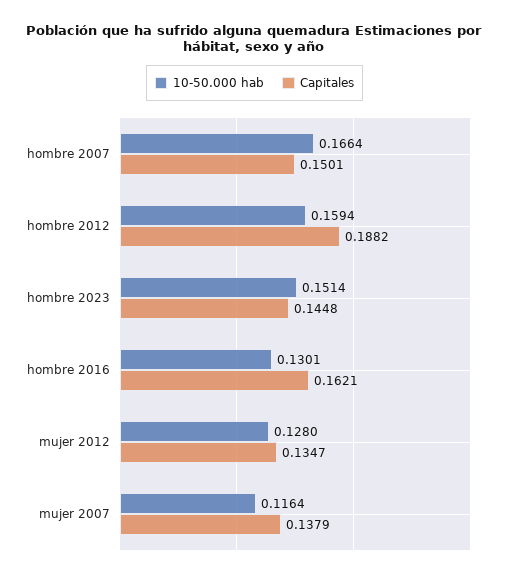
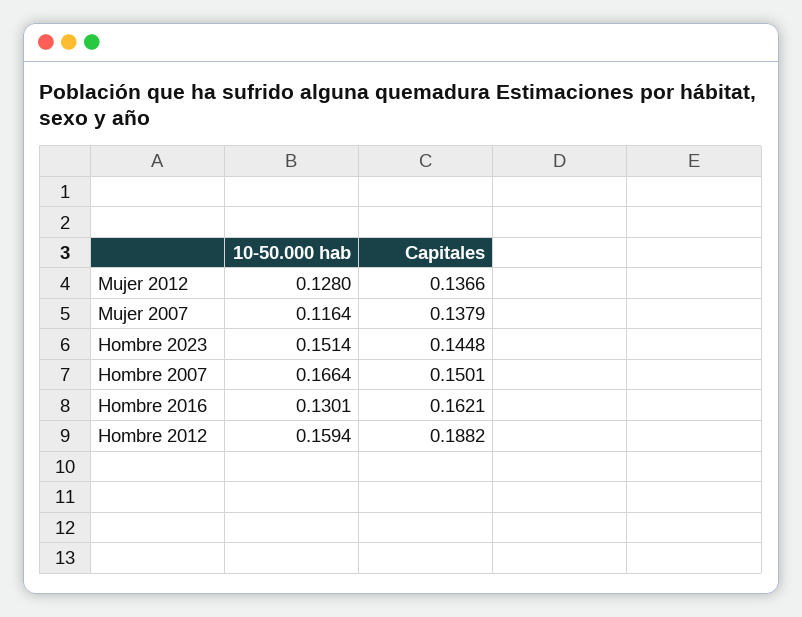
Capitales, mujer 2012: 0.1347 -> 0.1366

